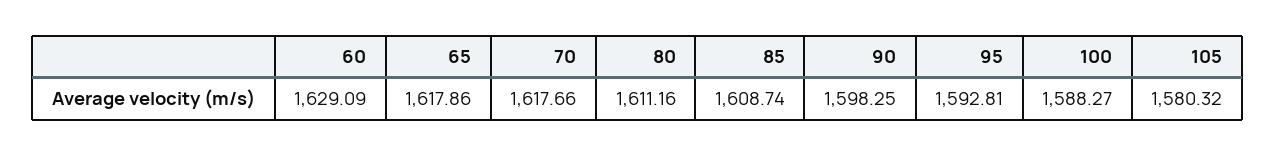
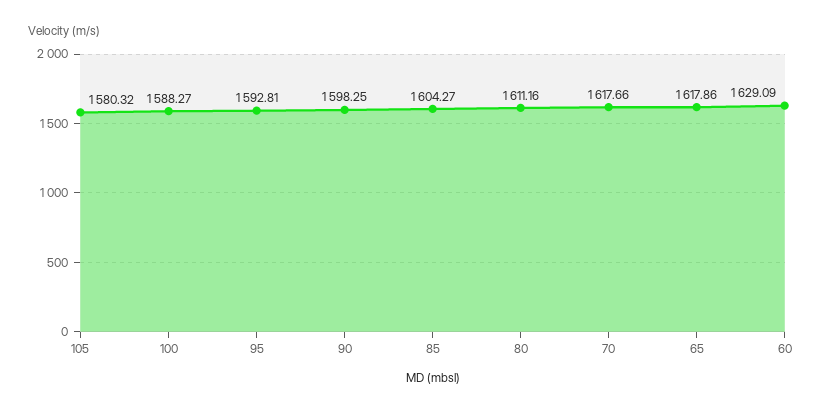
85: 1608.74 -> 1604.27

